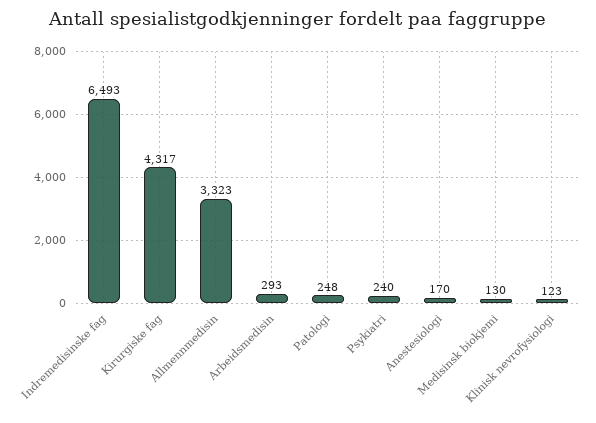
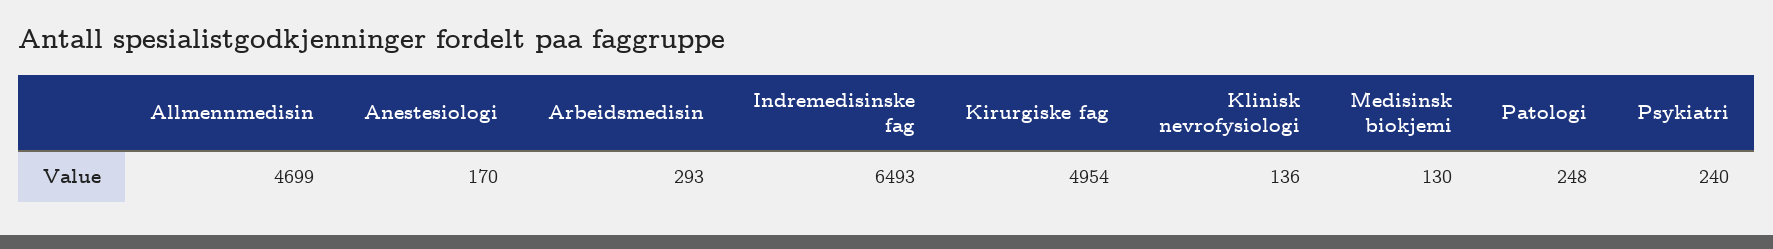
Kirurgiske fag: 4317 -> 4954
Allmennmedisin: 3323 -> 4699
Klinisk nevrofysiologi: 123 -> 136

